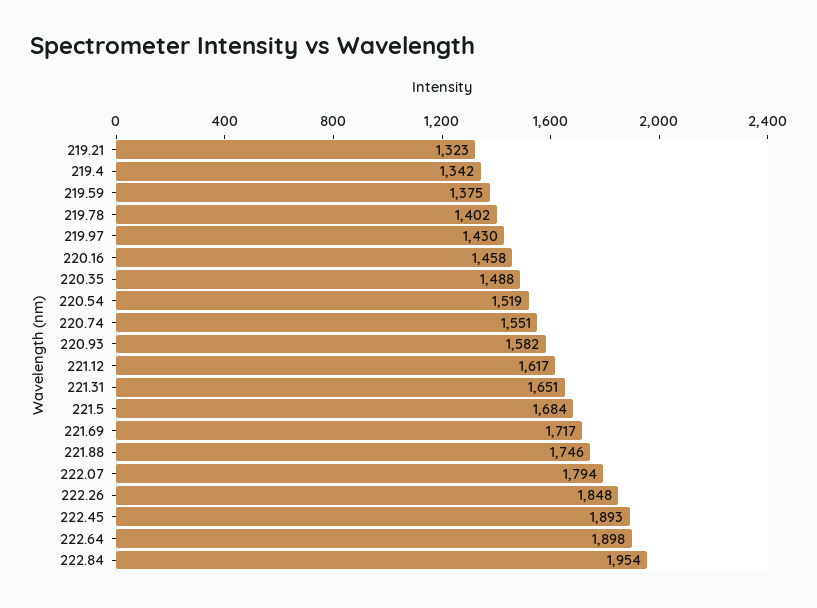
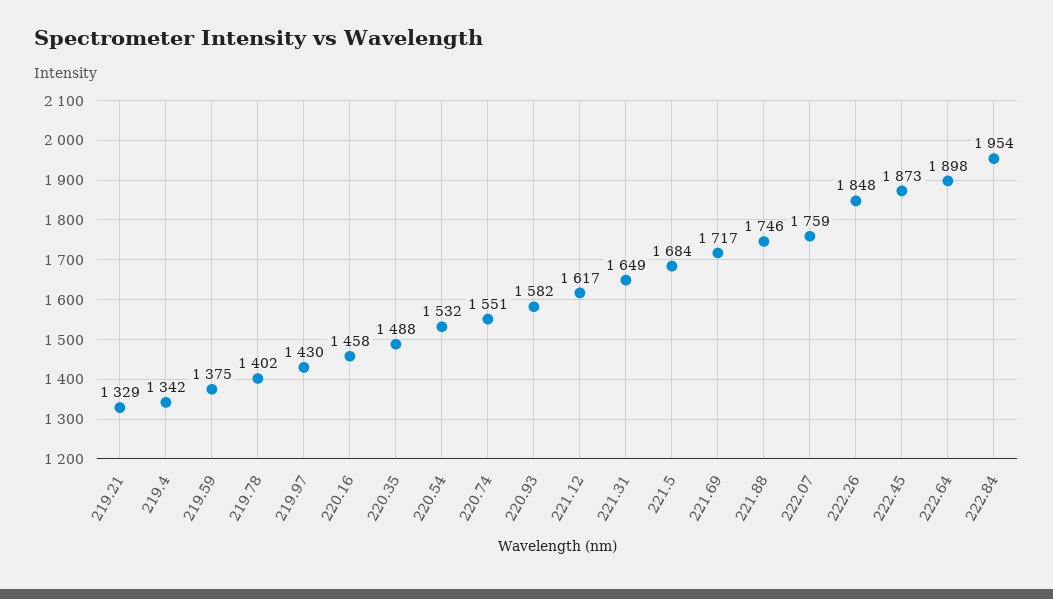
219.21: 1323 -> 1329
220.54: 1519 -> 1532
221.31: 1651 -> 1649
222.07: 1794 -> 1759
222.45: 1893 -> 1873

